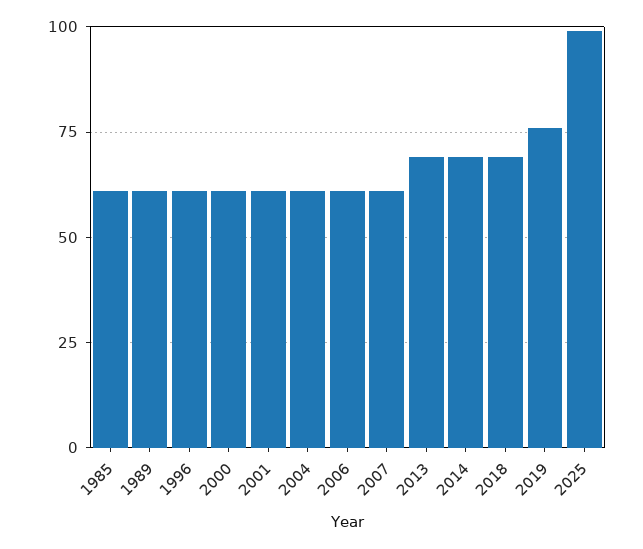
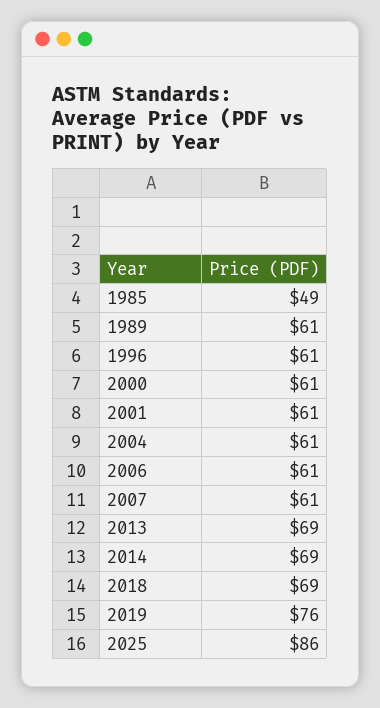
1985: 60 -> 49
2025: 100 -> 86

